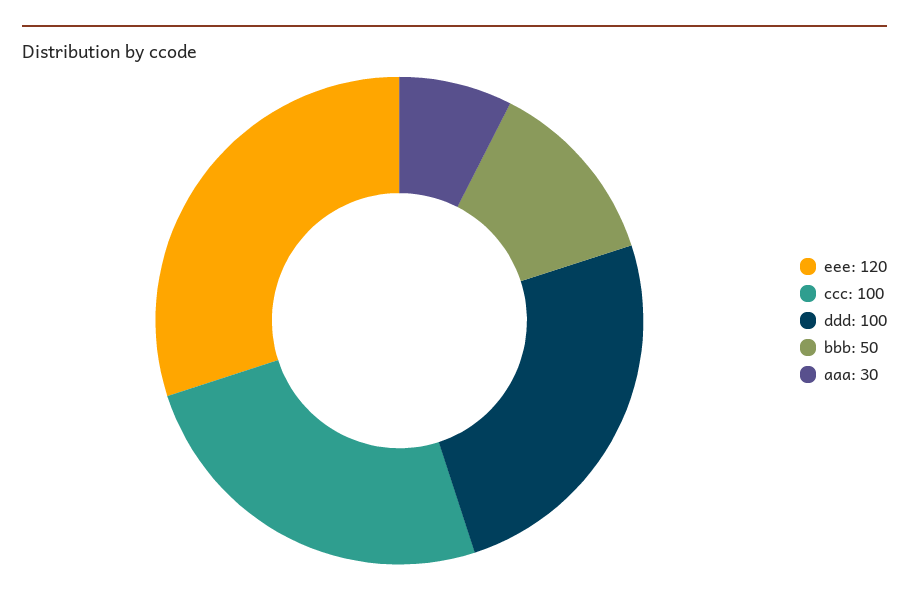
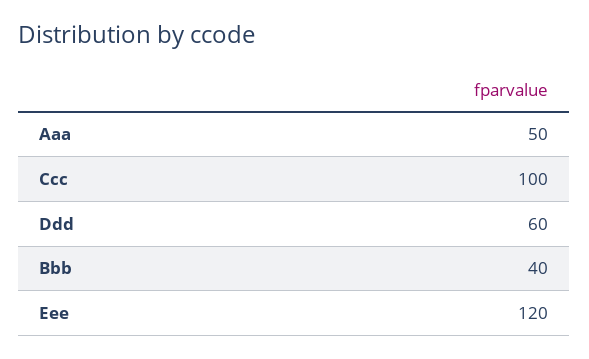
ddd: 100 -> 60
bbb: 50 -> 40
aaa: 30 -> 50

